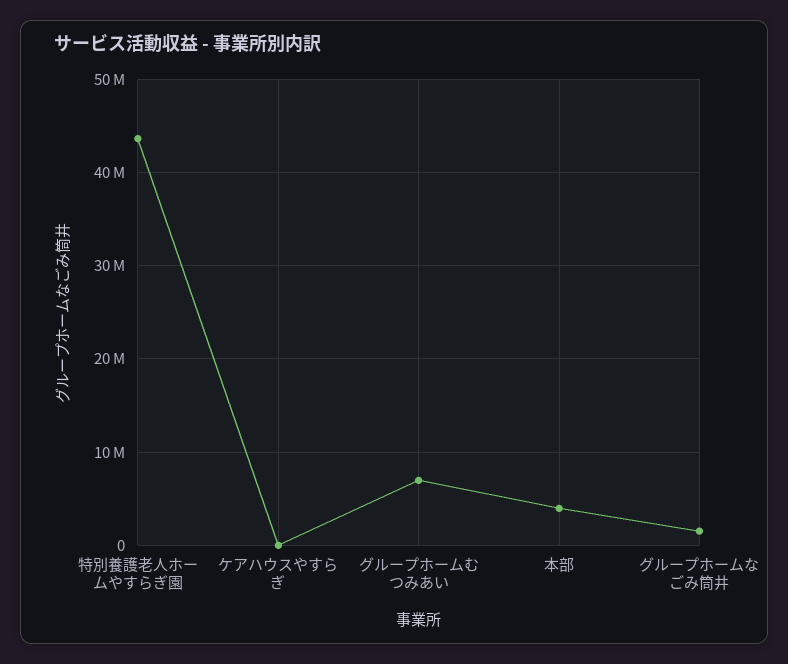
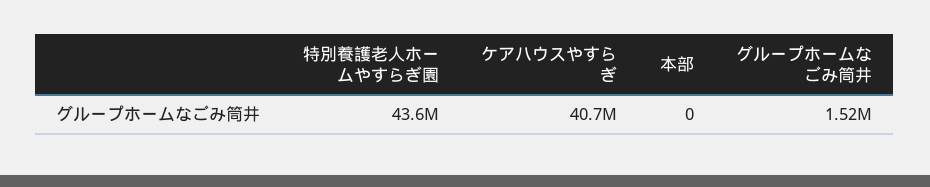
ケアハウスやすらぎ: 0 -> 40700000
グループホームむつみあい: 7000000 -> none
本部: 4000000 -> 0

